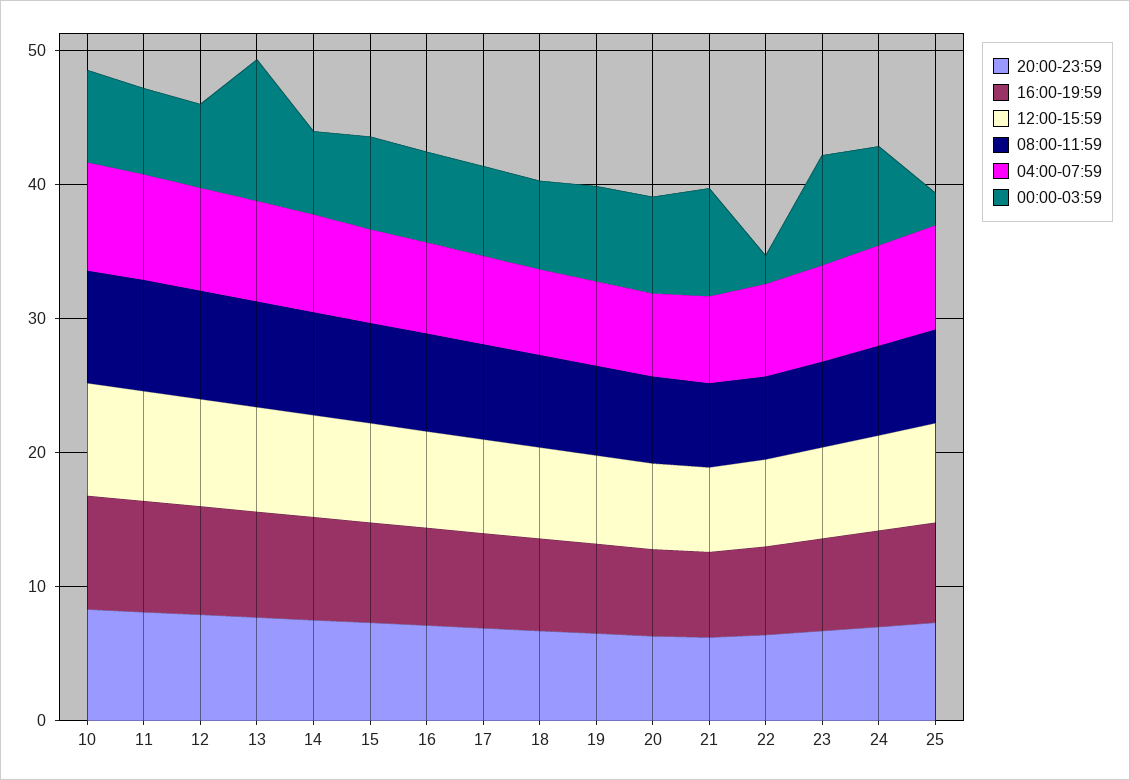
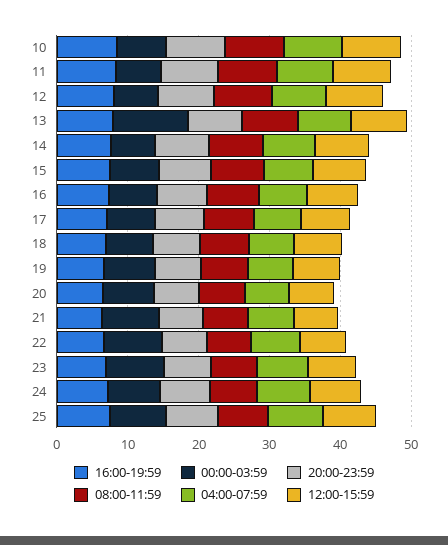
00:00-03:59, 22: 2 -> 8
00:00-03:59, 25: 2 -> 8

